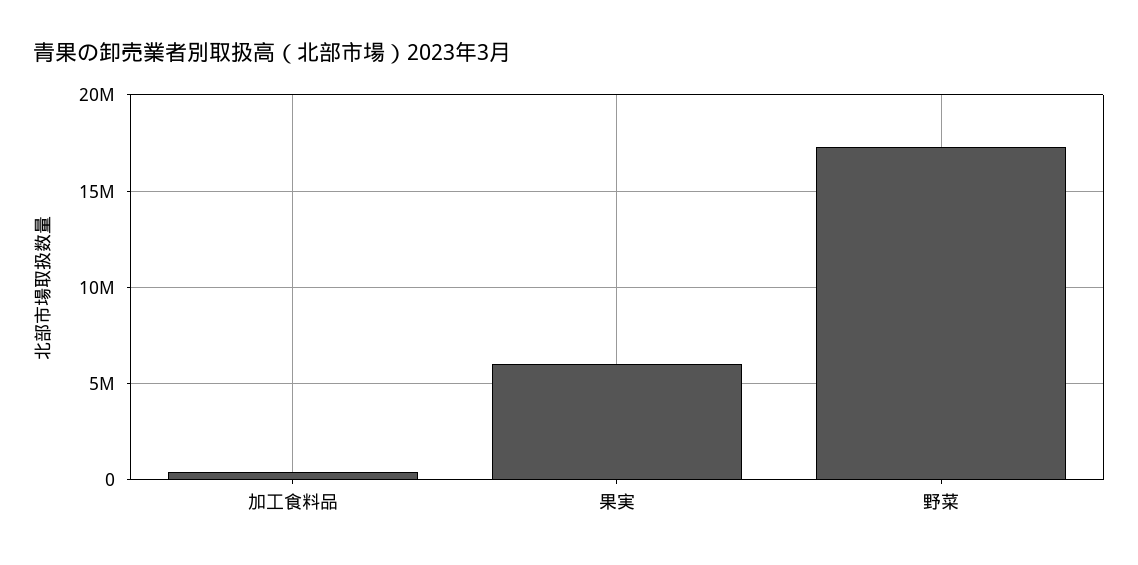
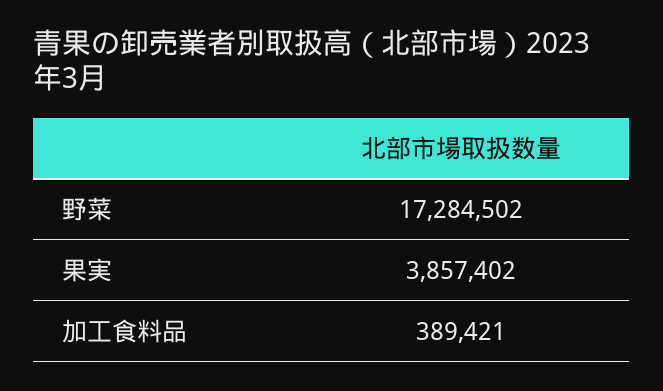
果実: 6000000 -> 3857402

